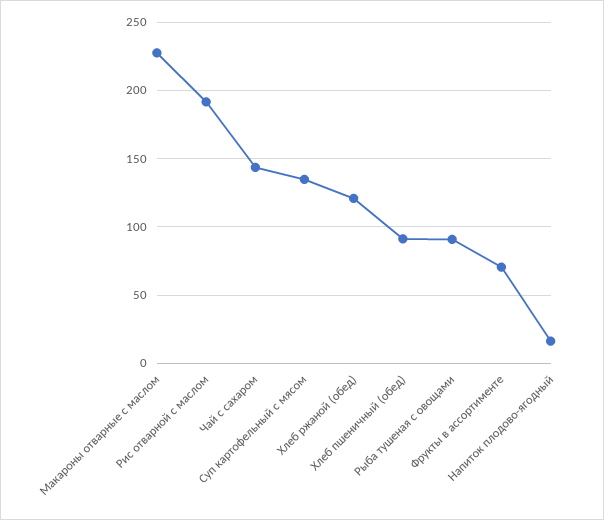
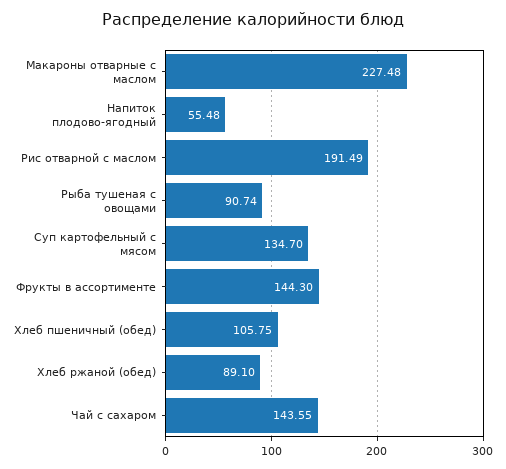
Хлеб ржаной (обед): 120 -> 89.1
Хлеб пшеничный (обед): 90 -> 105.75
Фрукты в ассортименте: 70 -> 144.3
Напиток плодово-ягодный: 15 -> 55.48

